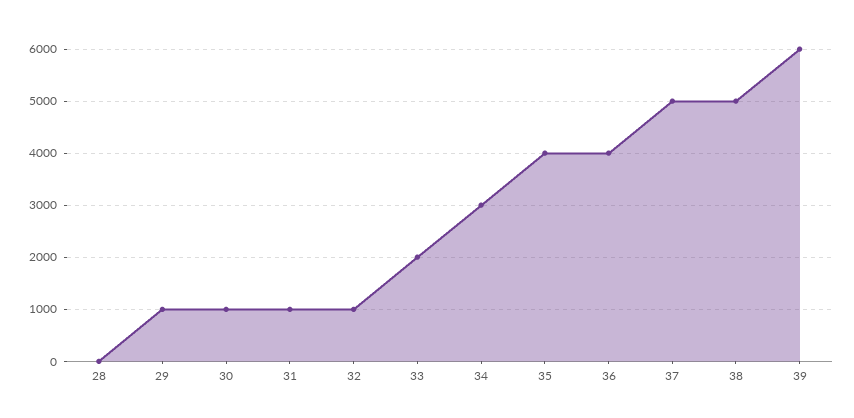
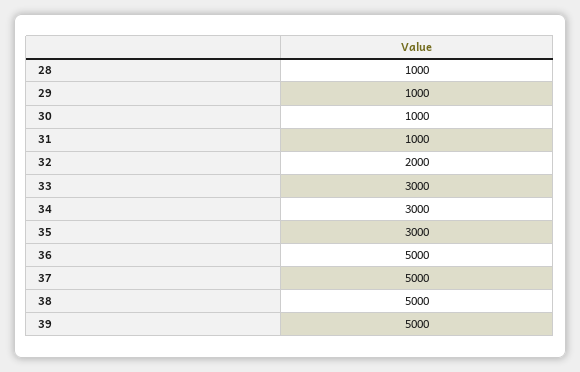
28: 0 -> 1000
32: 1000 -> 2000
33: 2000 -> 3000
35: 4000 -> 3000
36: 4000 -> 5000
39: 6000 -> 5000

